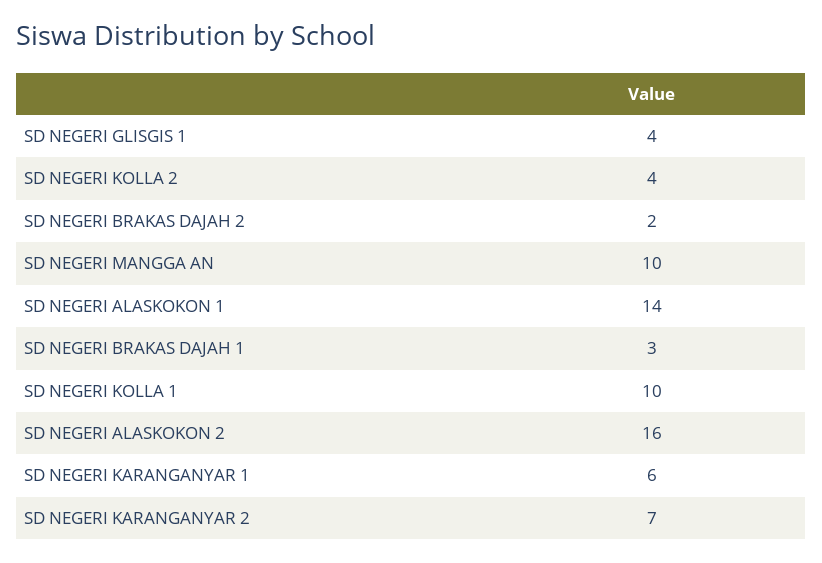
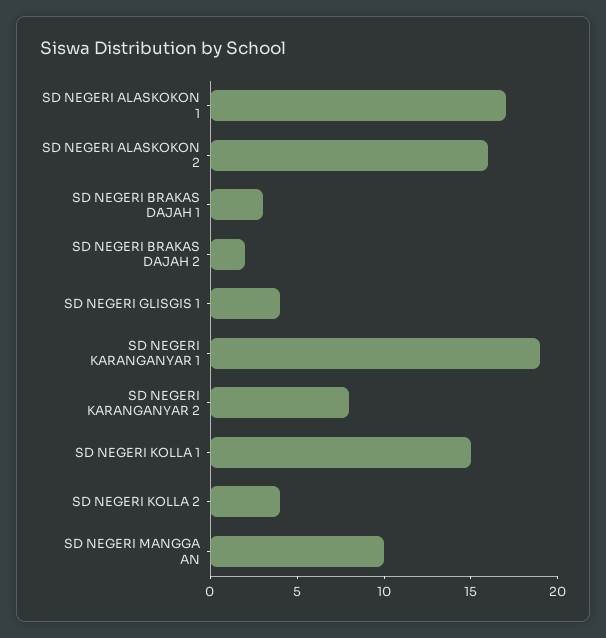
SD NEGERI ALASKOKON 1: 14 -> 17
SD NEGERI KOLLA 1: 10 -> 15
SD NEGERI KARANGANYAR 1: 6 -> 19
SD NEGERI KARANGANYAR 2: 7 -> 8

